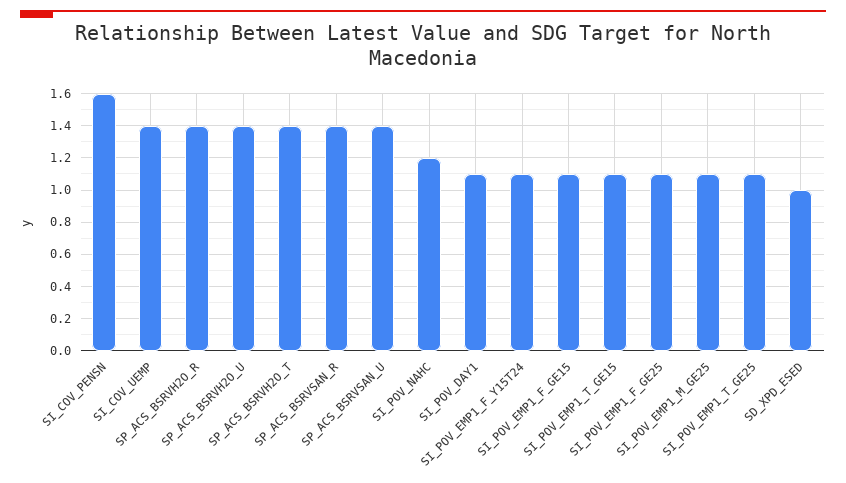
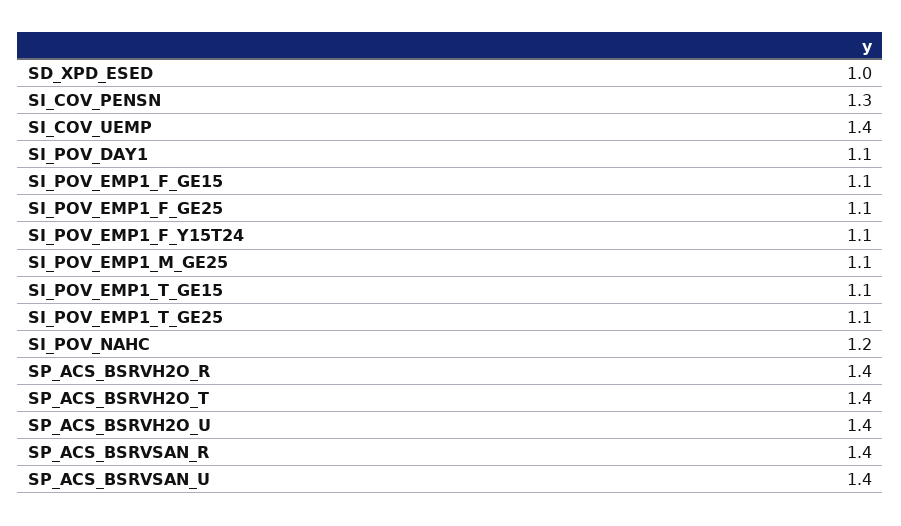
SI_COV_PENSN: 1.6 -> 1.3

